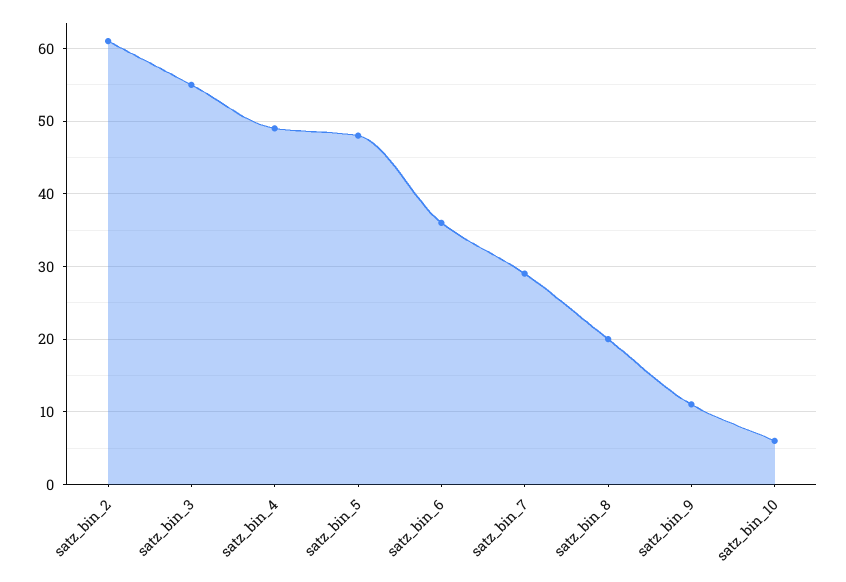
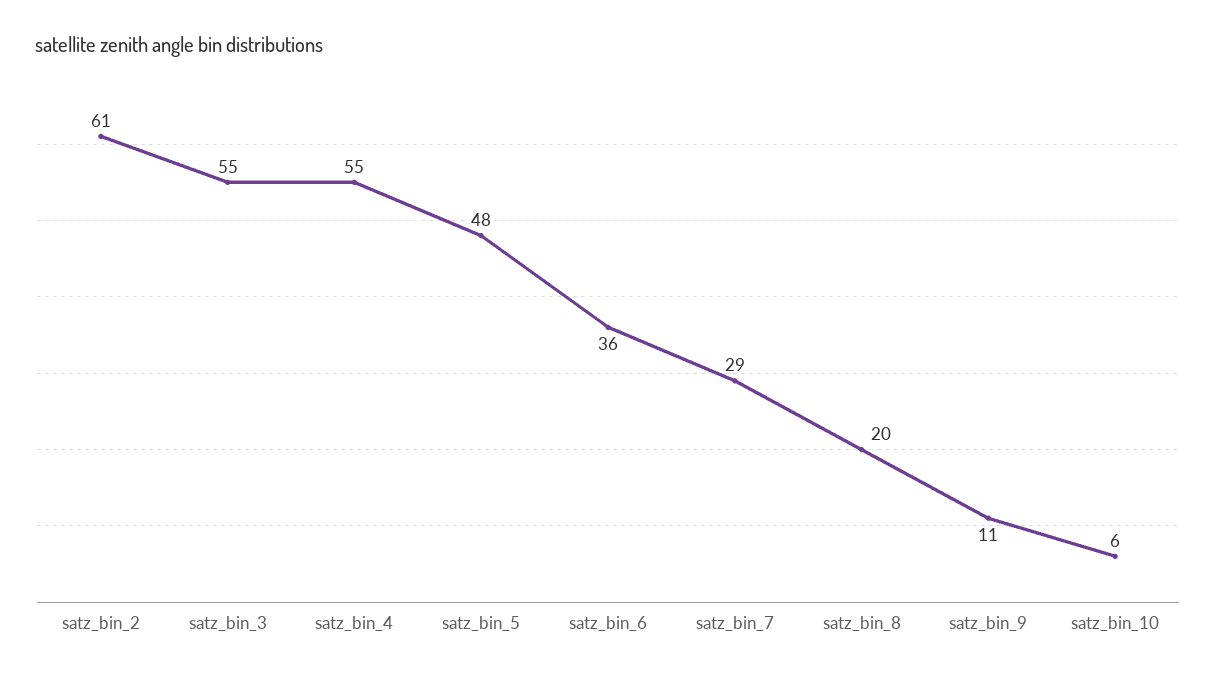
satz_bin_4: 49 -> 55

